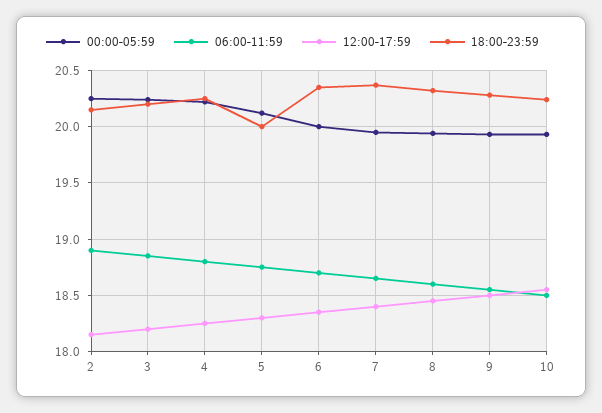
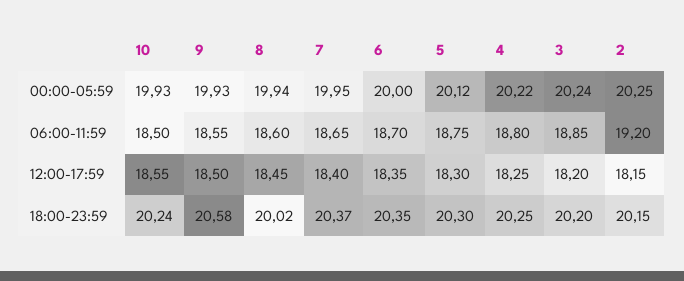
06:00-11:59, 2: 18.9 -> 19.2
18:00-23:59, 5: 20 -> 20.3
18:00-23:59, 8: 20.3 -> 20.02
18:00-23:59, 9: 20.3 -> 20.58

